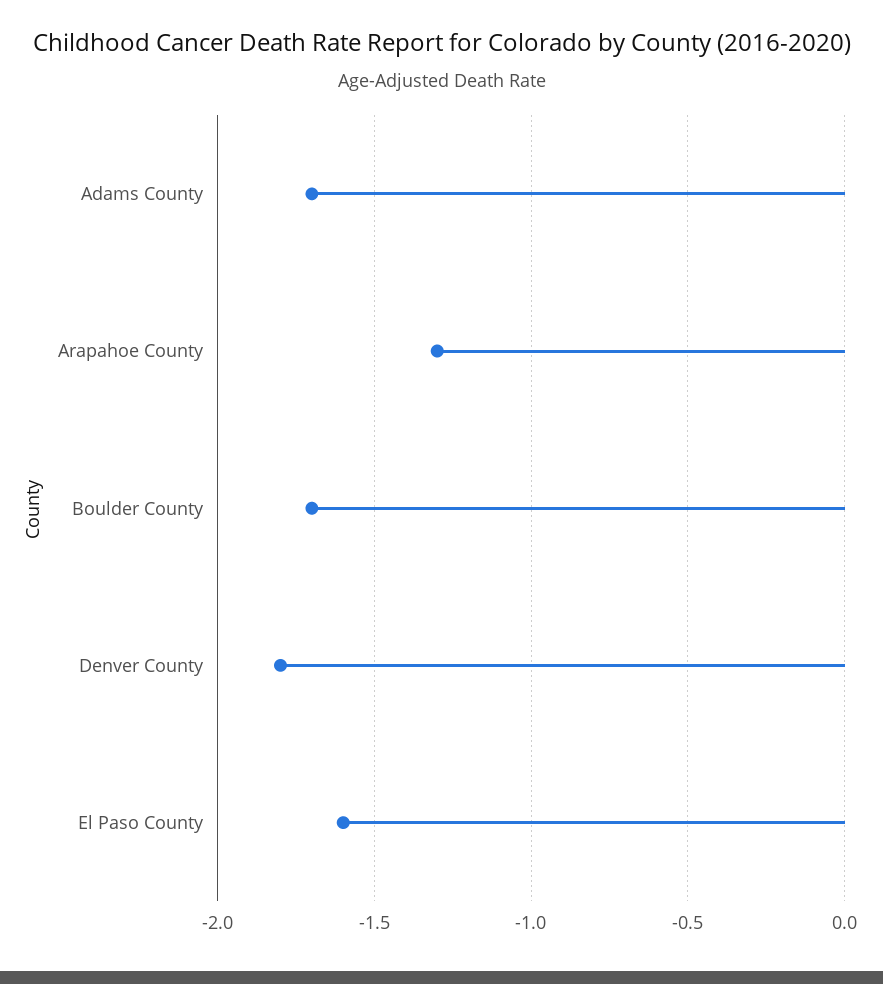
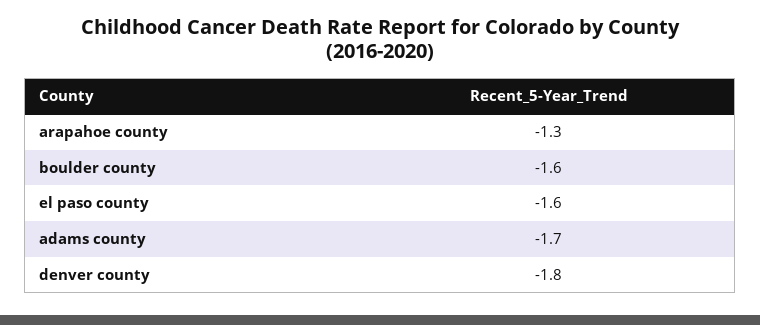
Boulder County: -1.7 -> -1.6

